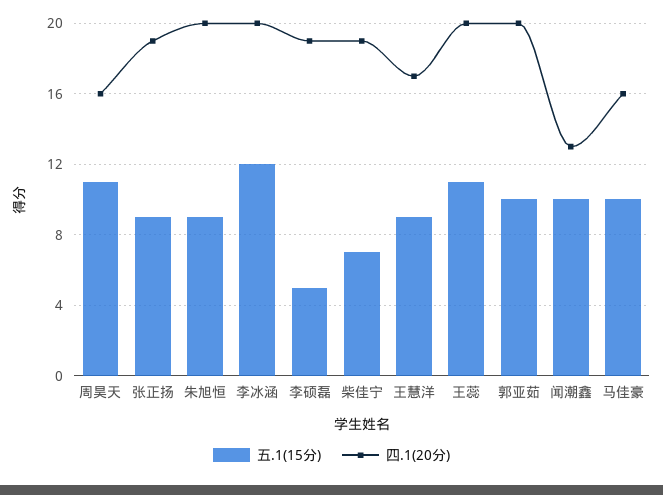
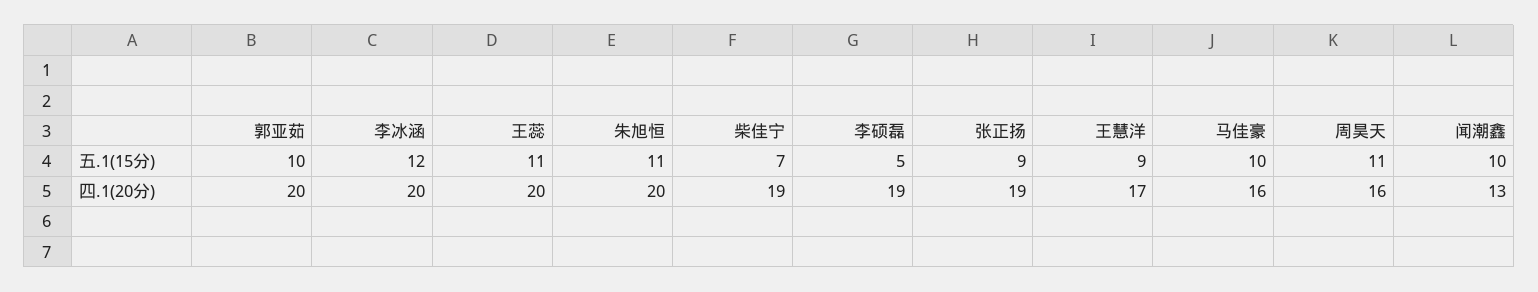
五.1(15分), 朱旭恒: 9 -> 11

